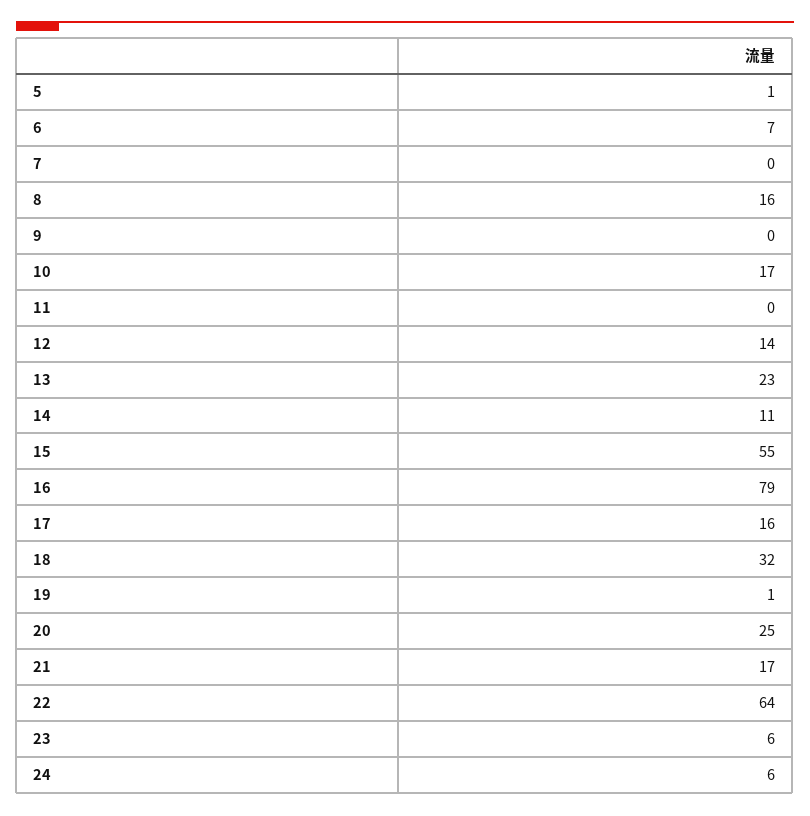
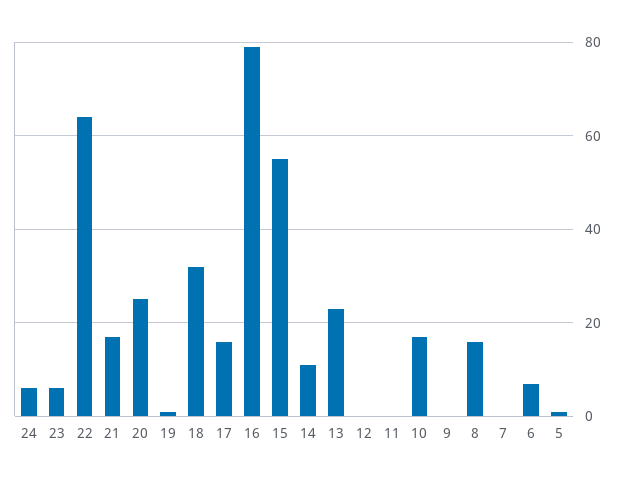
12: 14 -> 0

